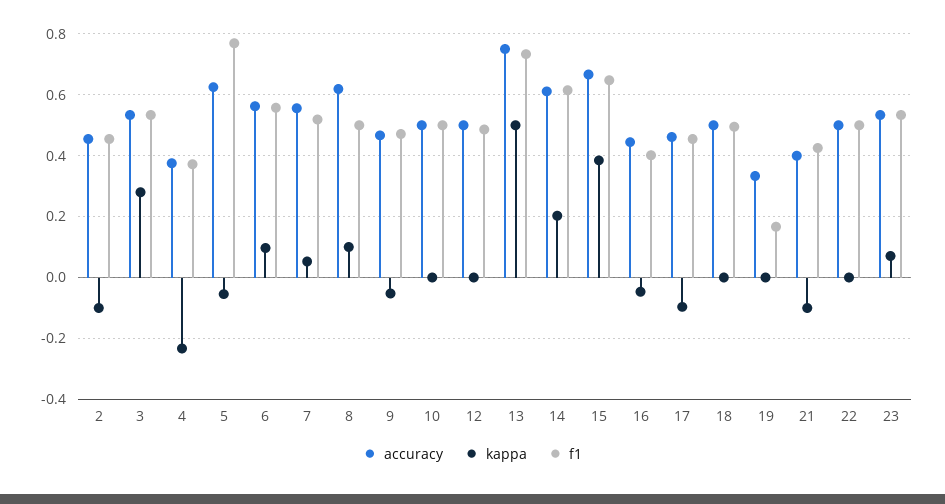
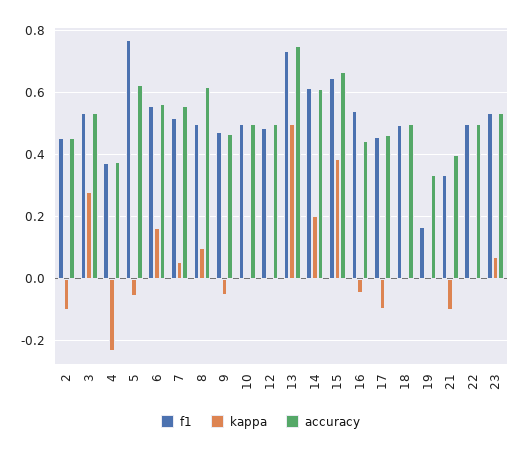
kappa, 6: 0.1 -> 0.16
f1, 16: 0.4 -> 0.54
f1, 21: 0.42 -> 0.34

